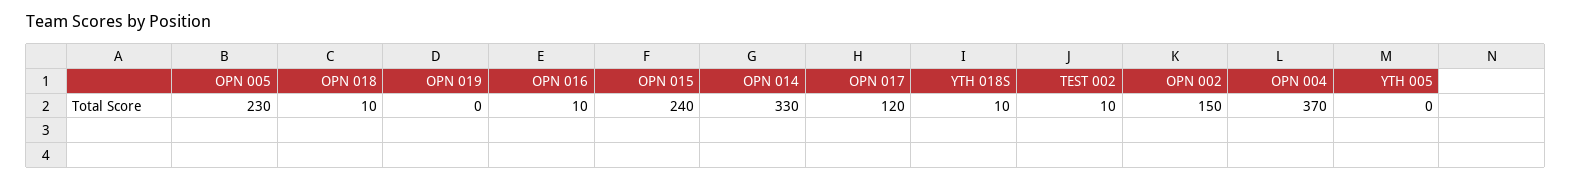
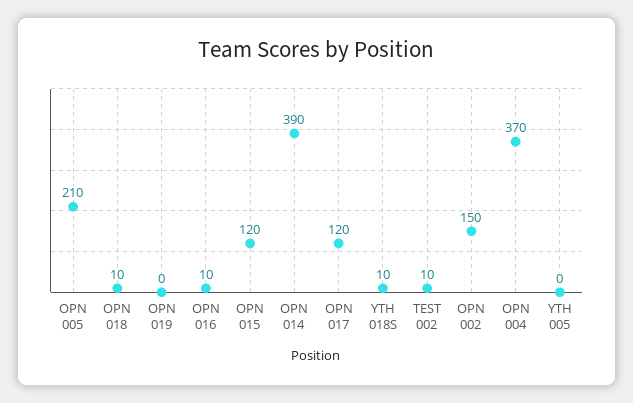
OPN 005: 230 -> 210
OPN 015: 240 -> 120
OPN 014: 330 -> 390

